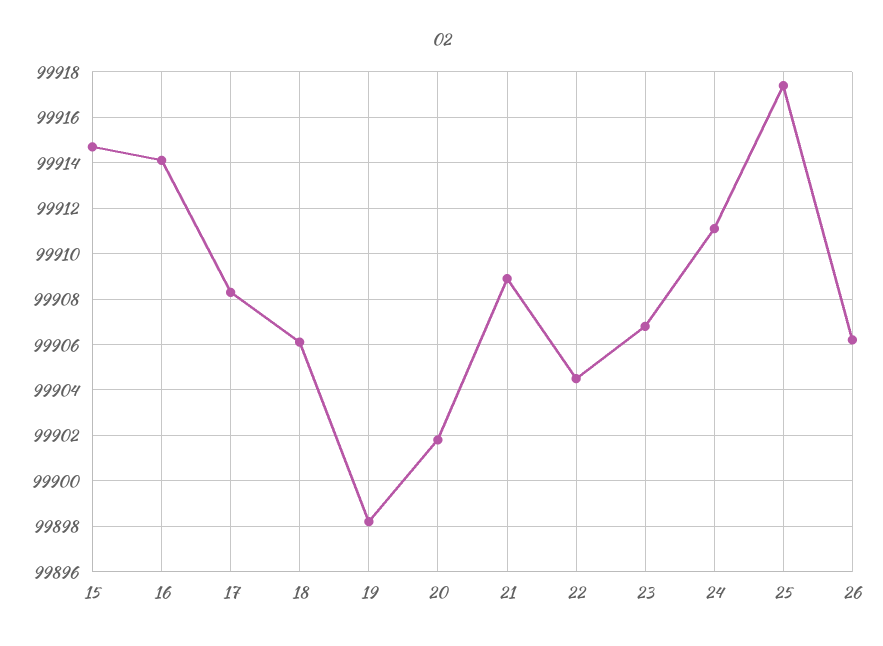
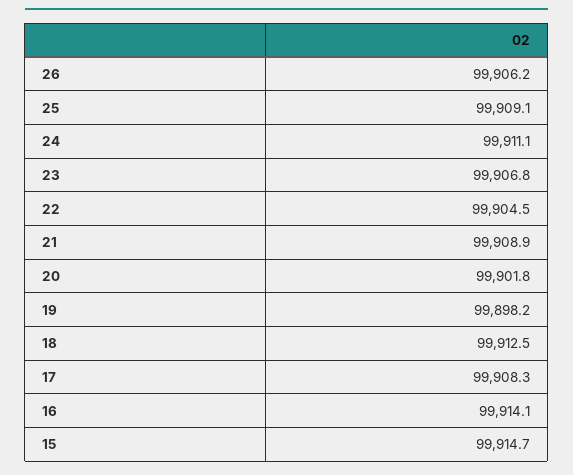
18: 99906 -> 99912.5
25: 99917.5 -> 99909.1

